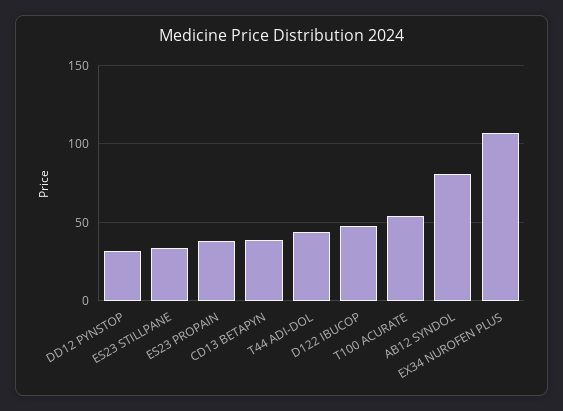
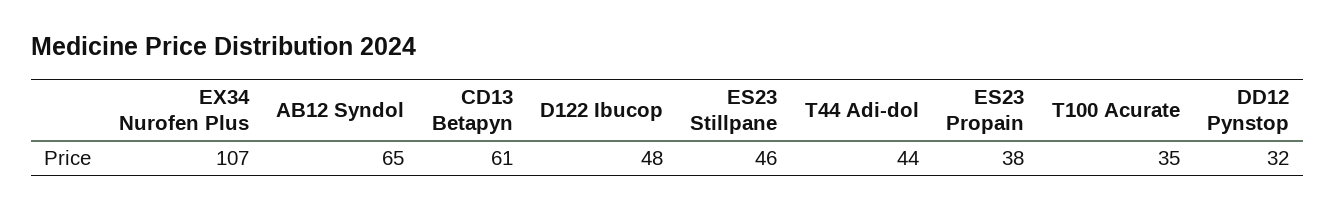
ES23 STILLPANE: 35 -> 46
CD13 BETAPYN: 40 -> 61
T100 ACURATE: 55 -> 35
AB12 SYNDOL: 80 -> 65

